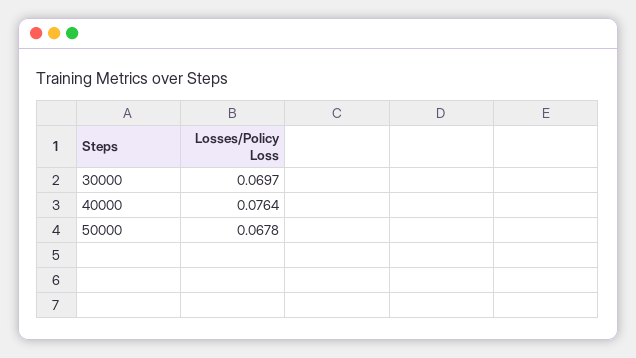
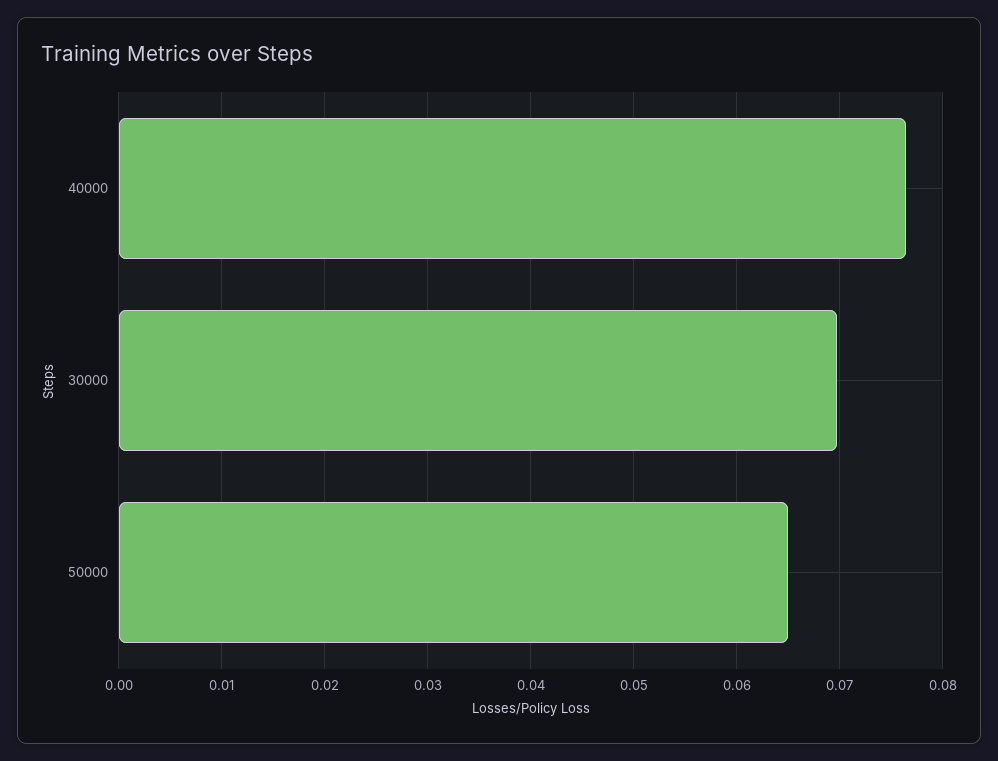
50000: 0.0678 -> 0.065

